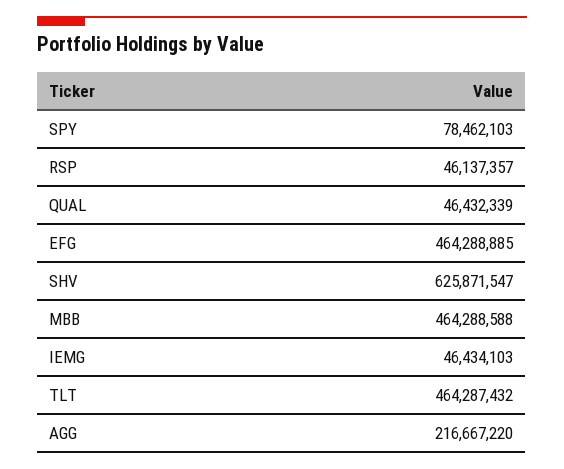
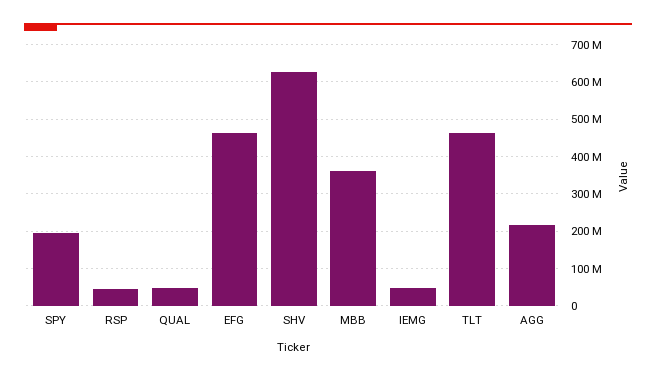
SPY: 78462103 -> 200000000
MBB: 464288588 -> 360000000

